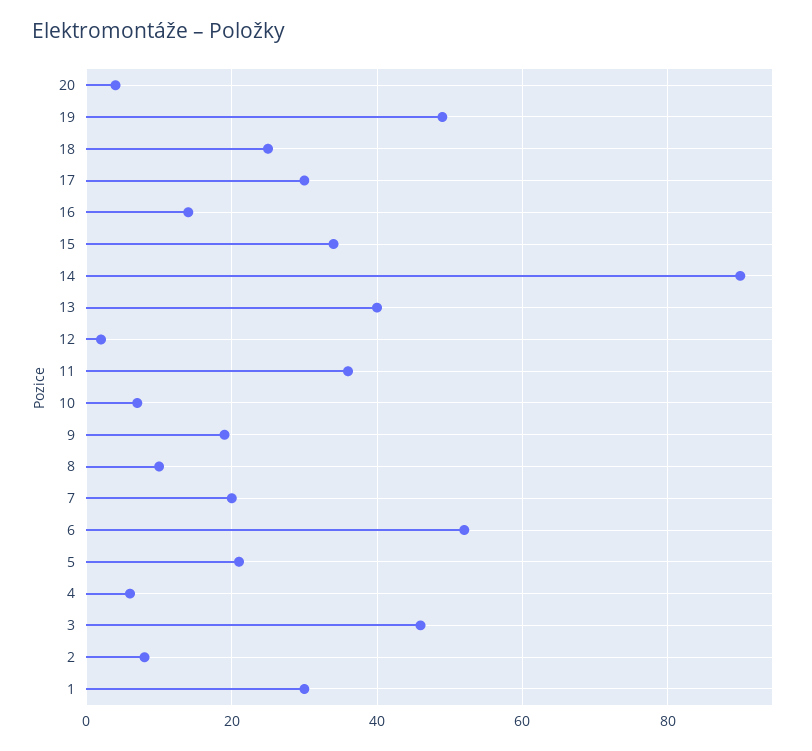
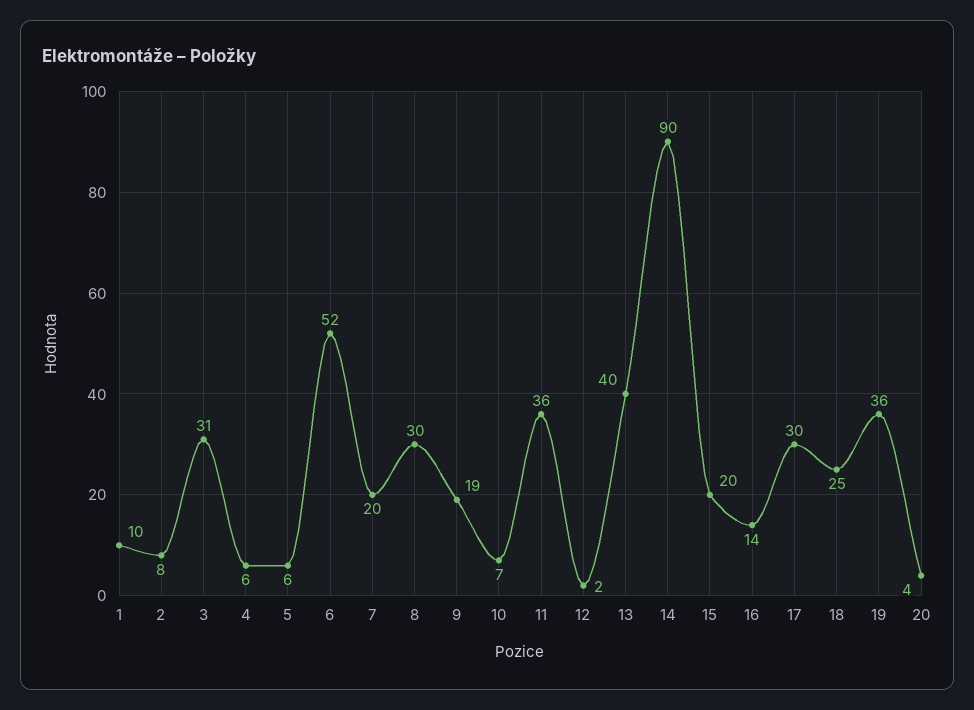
19: 50 -> 36
15: 35 -> 20
8: 10 -> 30
5: 20 -> 6
3: 45 -> 31
1: 30 -> 10

